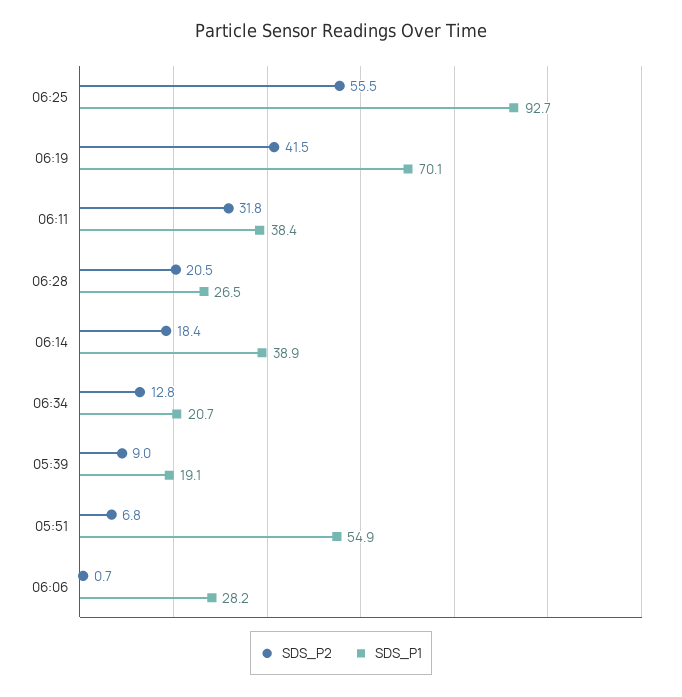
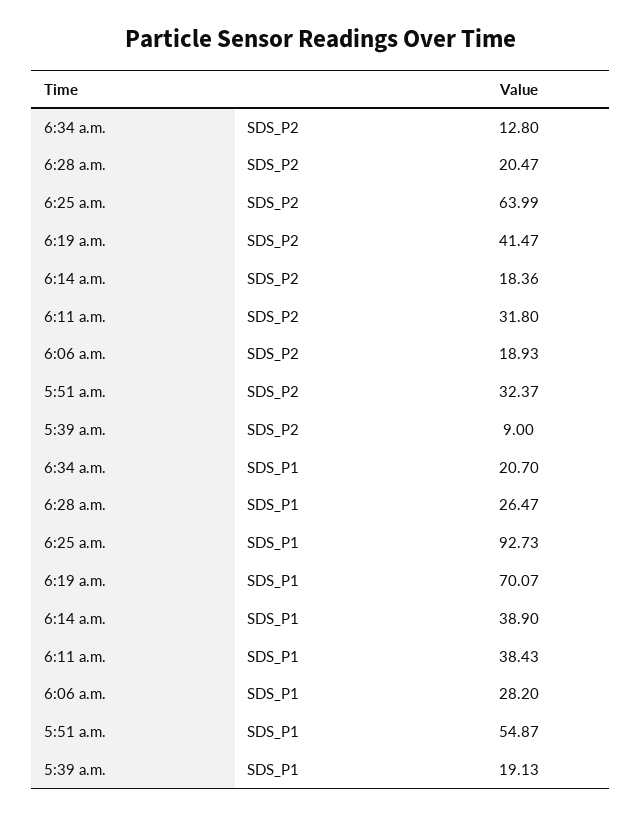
SDS_P2, 06:25: 55.5 -> 63.99
SDS_P2, 05:51: 6.8 -> 32.37
SDS_P2, 06:06: 0.7 -> 18.93

